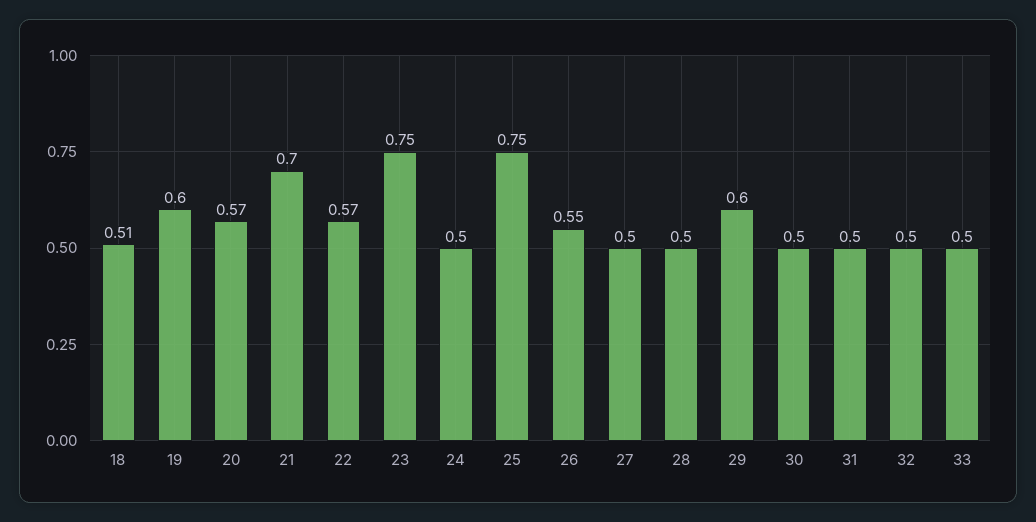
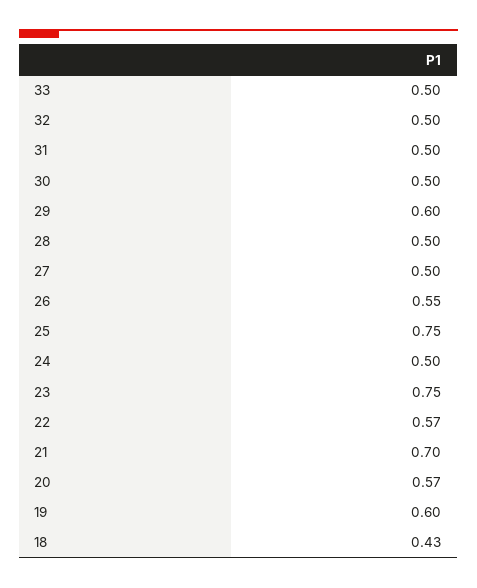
18: 0.51 -> 0.43

